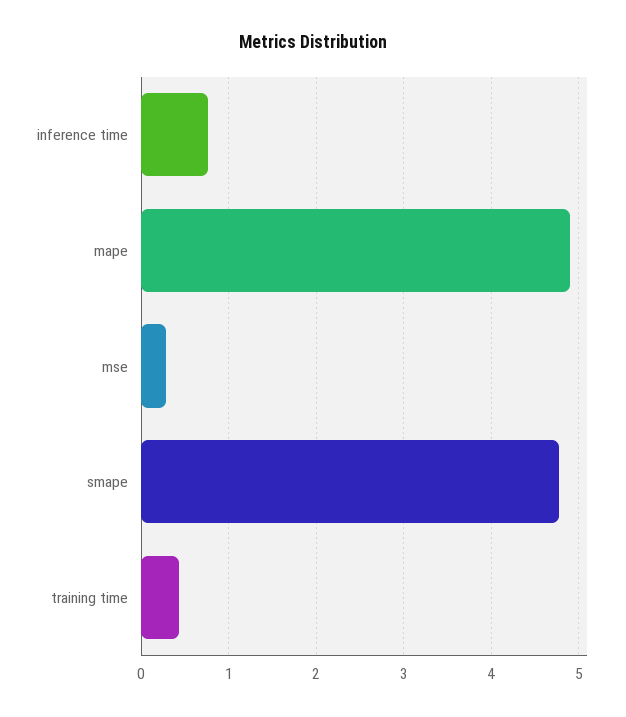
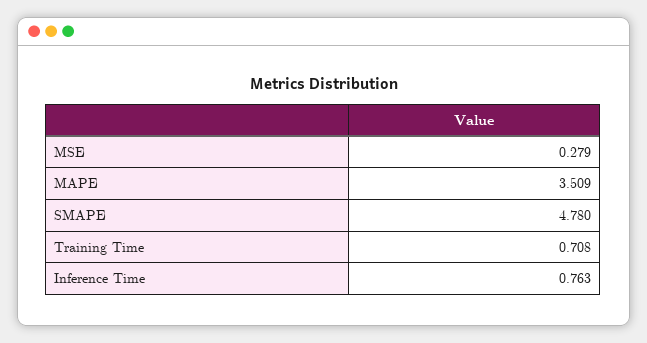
mape: 4.9 -> 3.509
training time: 0.4 -> 0.708

